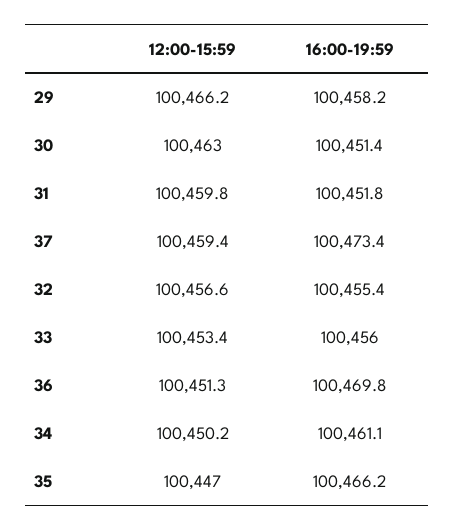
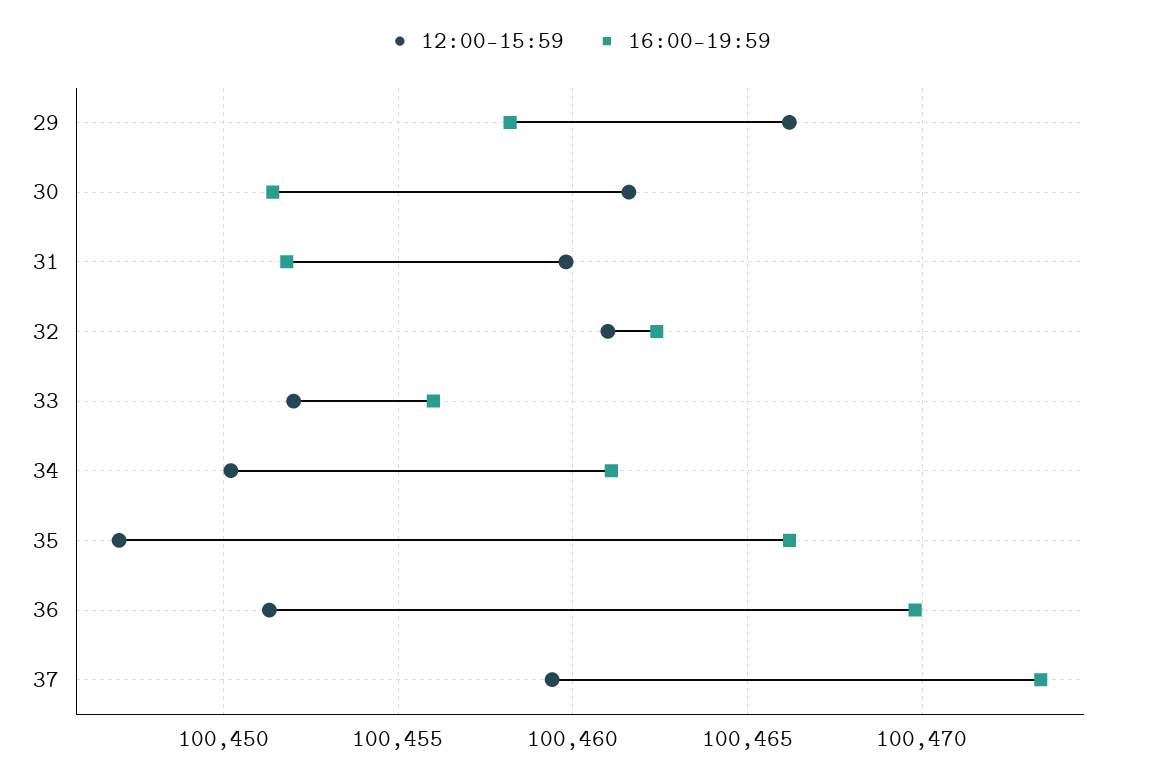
12:00-15:59, 30: 100463 -> 100461.5
12:00-15:59, 32: 100456.6 -> 100461
16:00-19:59, 32: 100455.4 -> 100462.5
12:00-15:59, 33: 100453.4 -> 100452

